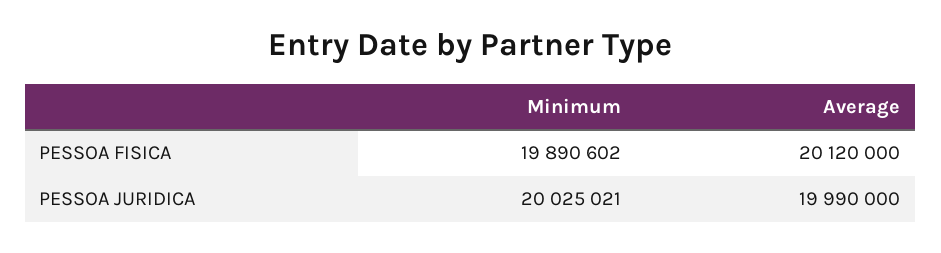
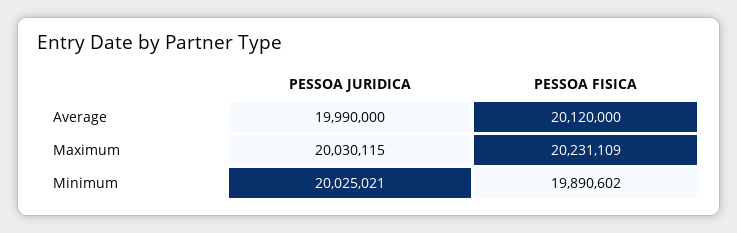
Maximum, PESSOA JURIDICA: none -> 20030115
Maximum, PESSOA FISICA: none -> 20231109

